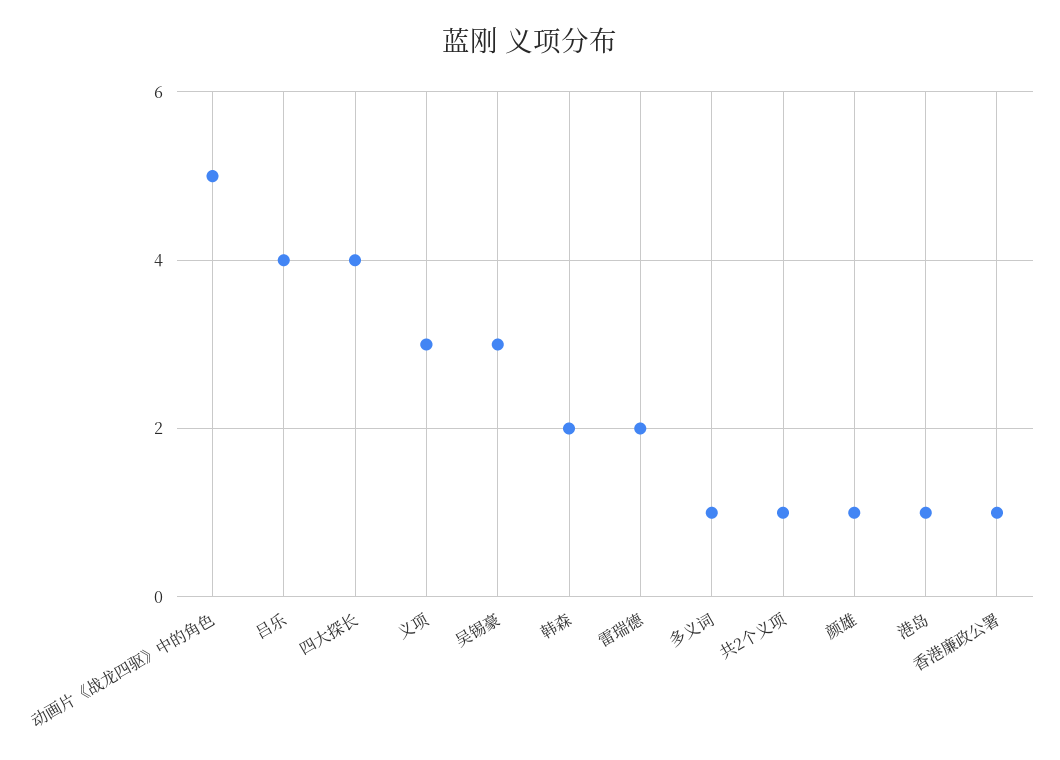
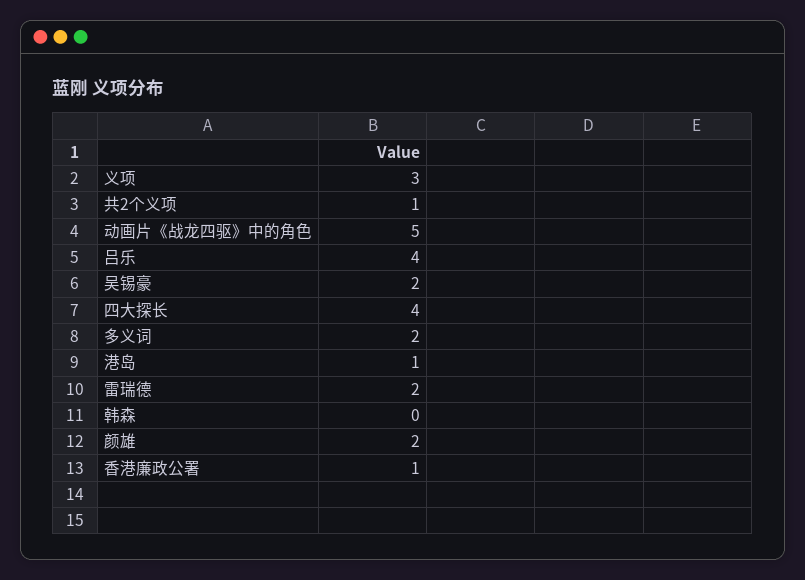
吴锡豪: 3 -> 2
韩森: 2 -> 0
多义词: 1 -> 2
颜雄: 1 -> 2

